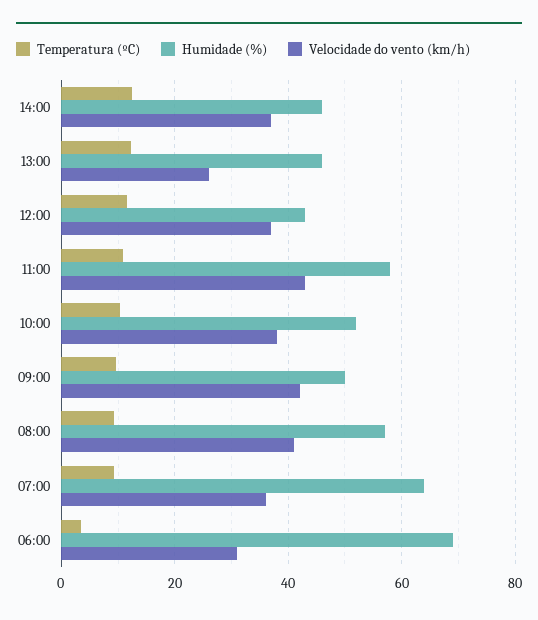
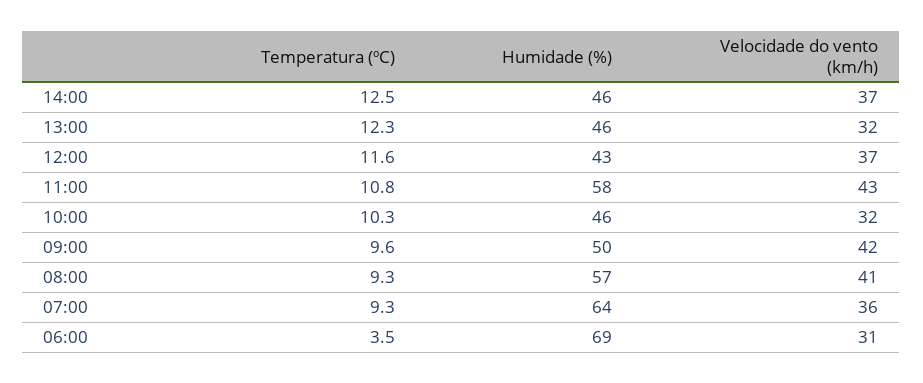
Velocidade do vento (km/h), 13:00: 26 -> 32
Humidade (%), 10:00: 52 -> 46
Velocidade do vento (km/h), 10:00: 38 -> 32

